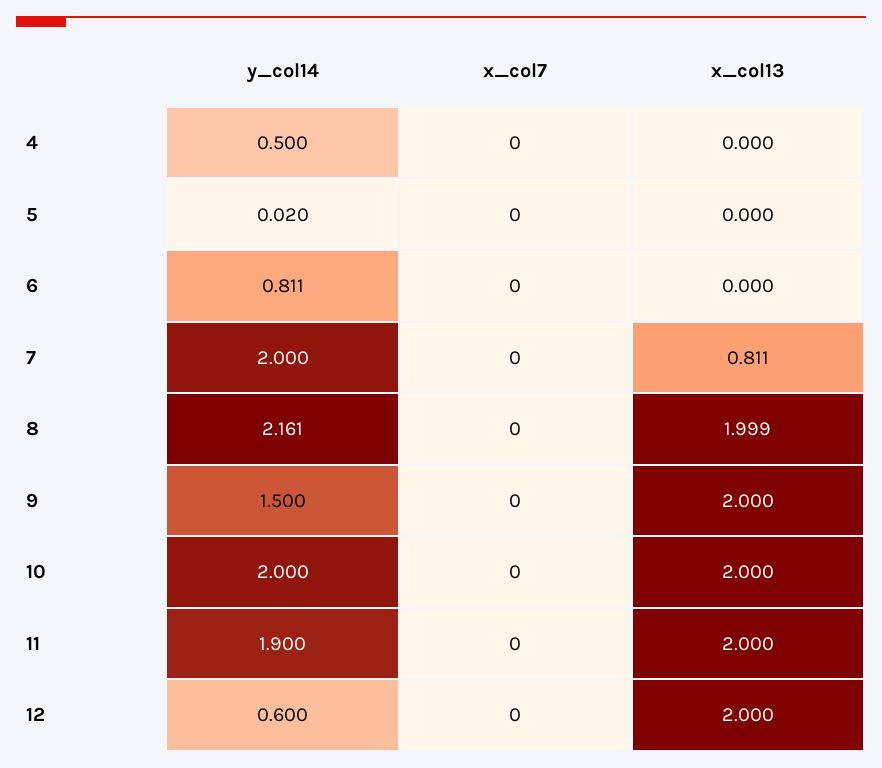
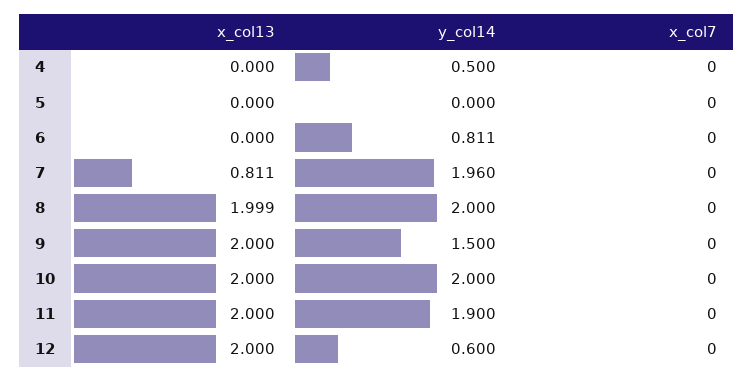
y_col14, 5: 0.02 -> 0
y_col14, 7: 2 -> 1.96
y_col14, 8: 2.161 -> 2

